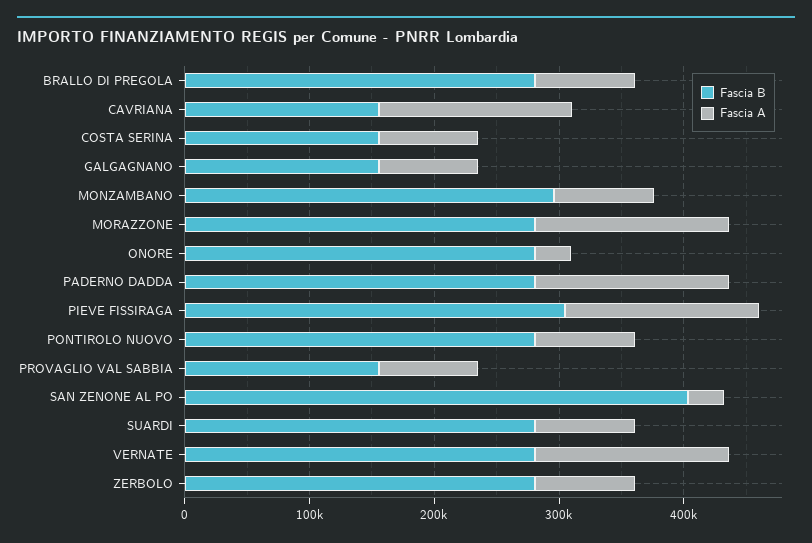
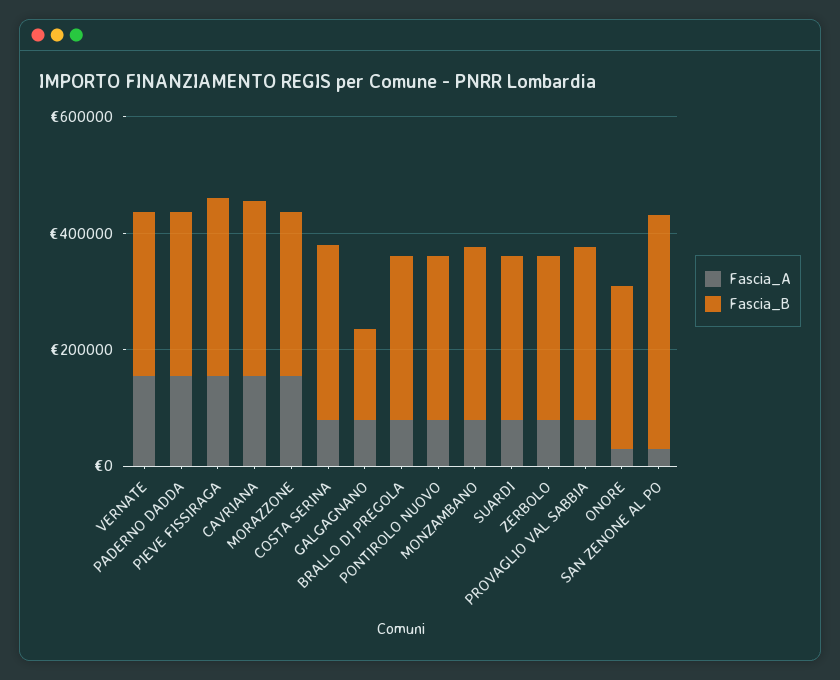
Fascia B, CAVRIANA: 160000 -> 300000
Fascia B, COSTA SERINA: 160000 -> 300000
Fascia B, PROVAGLIO VAL SABBIA: 160000 -> 300000

